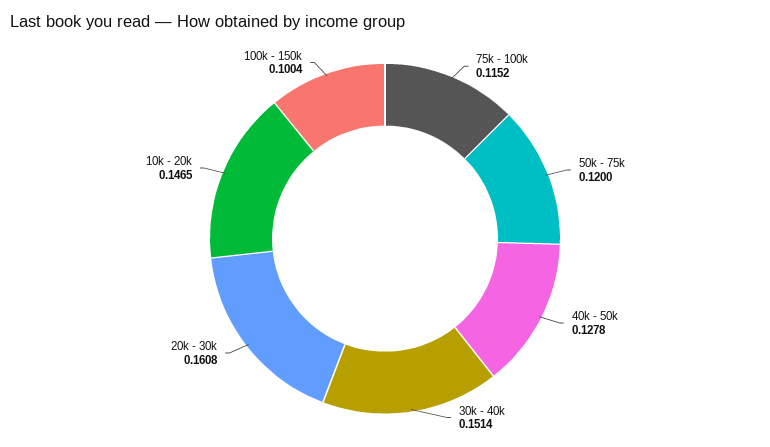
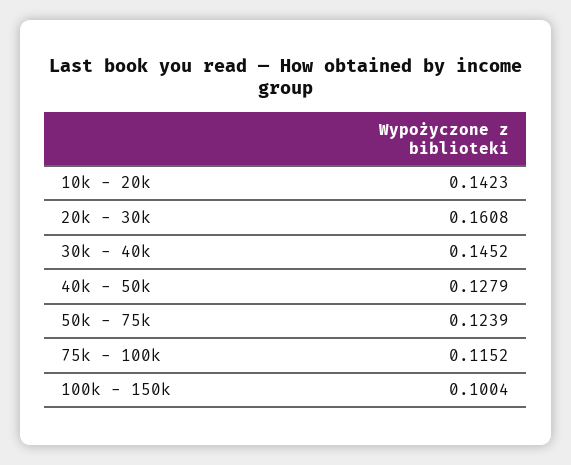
50k - 75k: 0.12 -> 0.1239
40k - 50k: 0.1278 -> 0.1279
30k - 40k: 0.1514 -> 0.1452
10k - 20k: 0.1465 -> 0.1423

